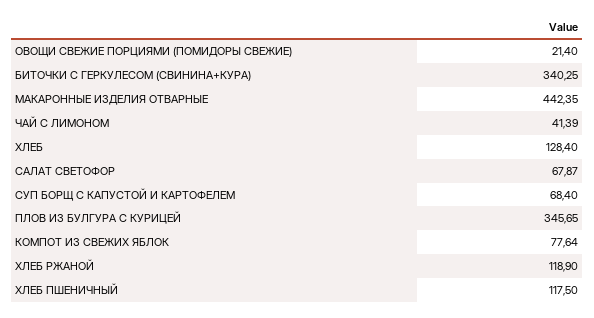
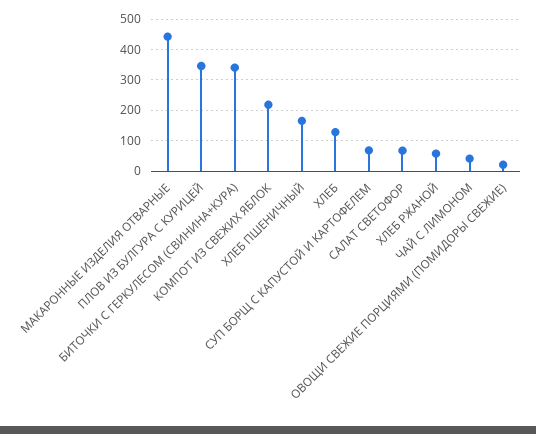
КОМПОТ ИЗ СВЕЖИХ ЯБЛОК: 77.64 -> 220
ХЛЕБ РЖАНОЙ: 118.9 -> 60
ХЛЕБ ПШЕНИЧНЫЙ: 117.5 -> 160

